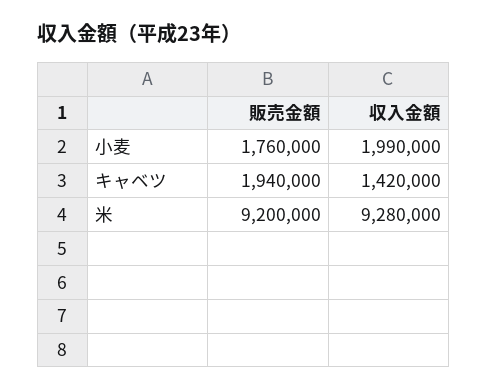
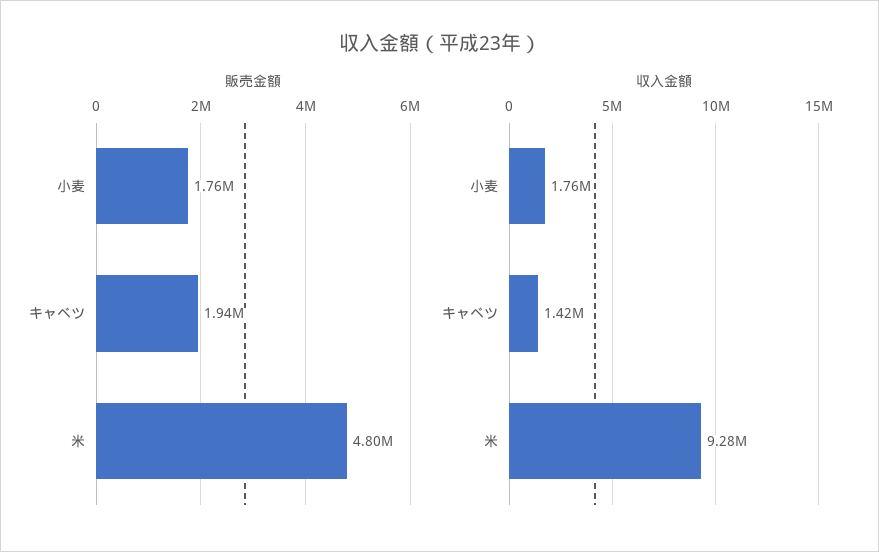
収入金額, 小麦: 1990000 -> 1760000
販売金額, 米: 9200000 -> 4800000

